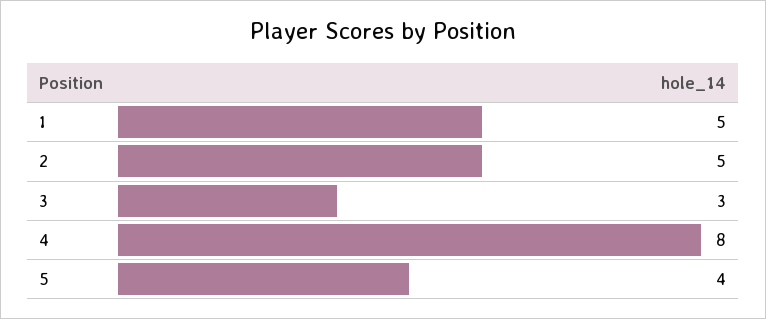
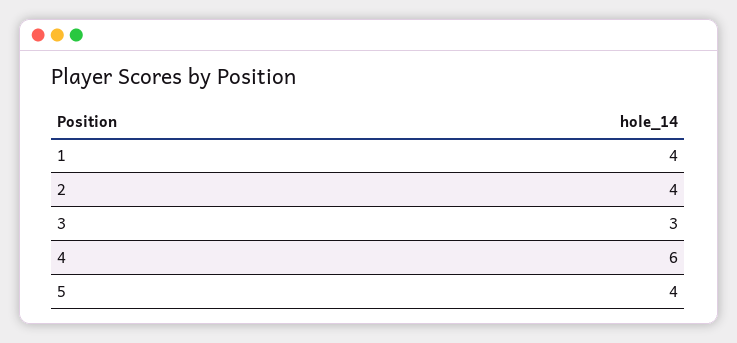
1: 5 -> 4
2: 5 -> 4
4: 8 -> 6

